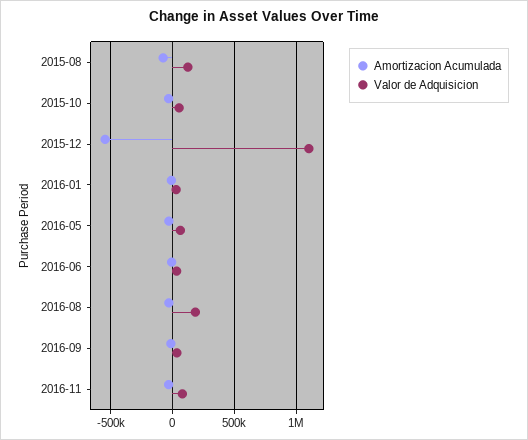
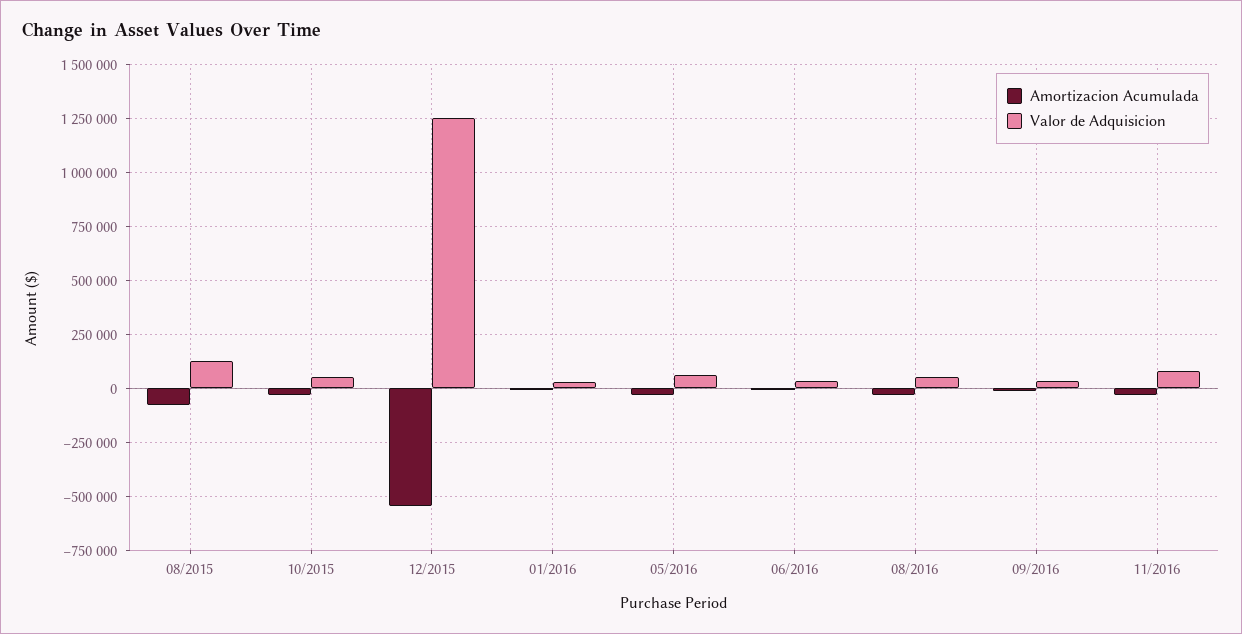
Valor de Adquisicion, 2015-12: 1100000 -> 1250000
Valor de Adquisicion, 2016-08: 200000 -> 50000

